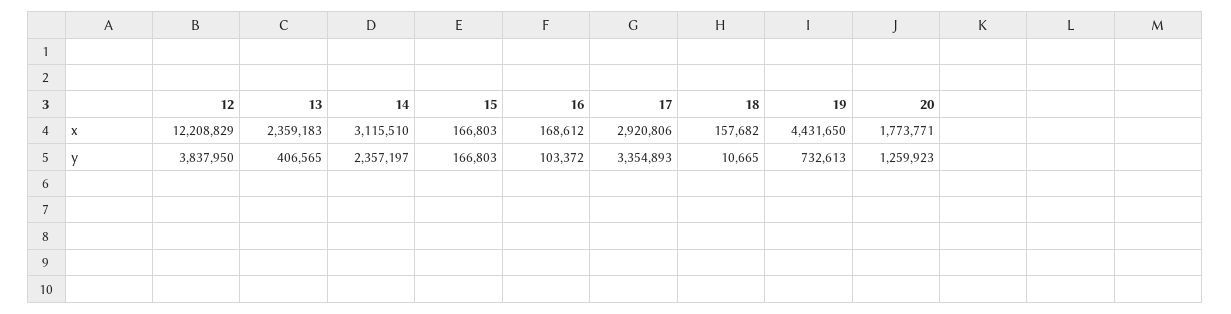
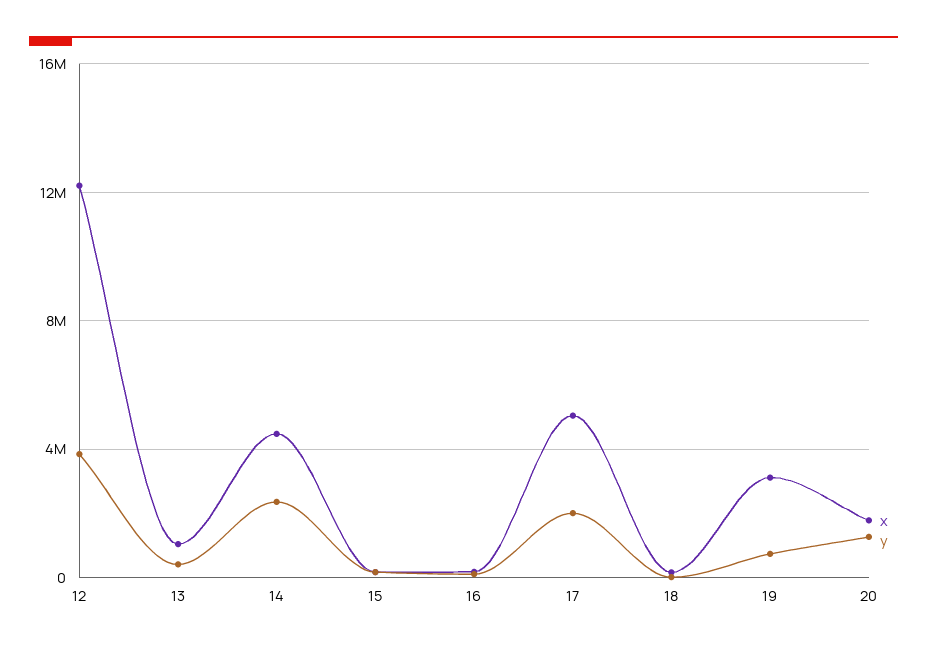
x, 13: 2359183 -> 1000000
x, 14: 3115510 -> 4500000
x, 17: 2920806 -> 5000000
x, 19: 4431650 -> 3000000
y, 17: 3354893 -> 2000000

